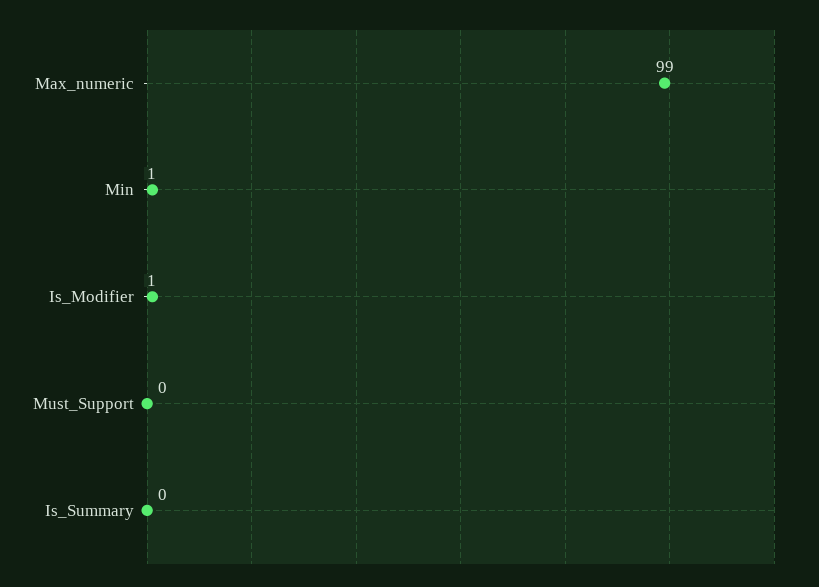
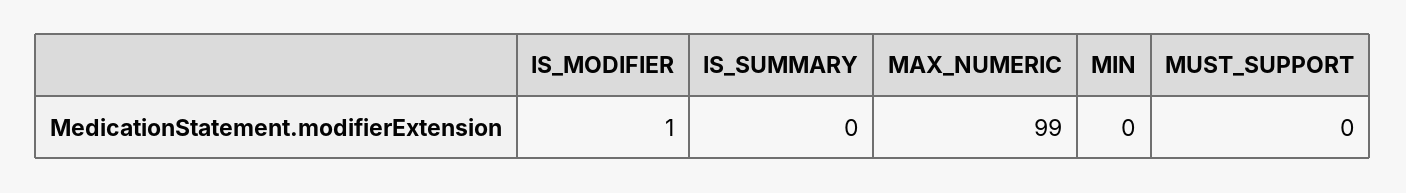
Min: 1 -> 0

